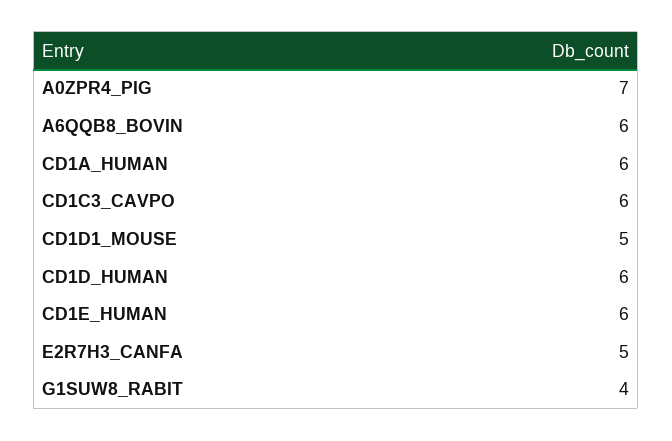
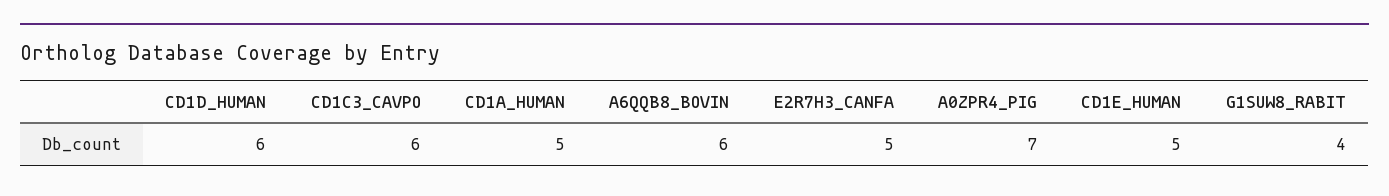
CD1A_HUMAN: 6 -> 5
CD1D1_MOUSE: 5 -> none
CD1E_HUMAN: 6 -> 5

